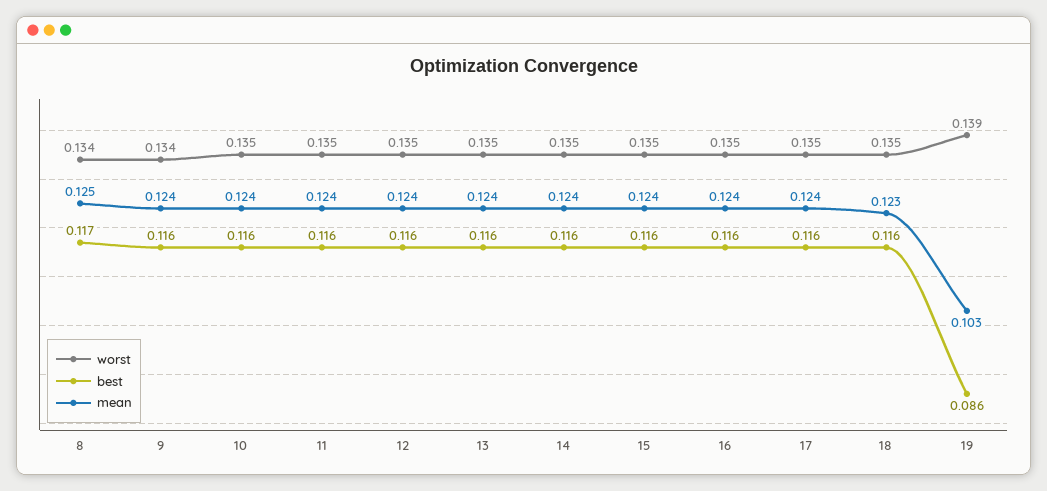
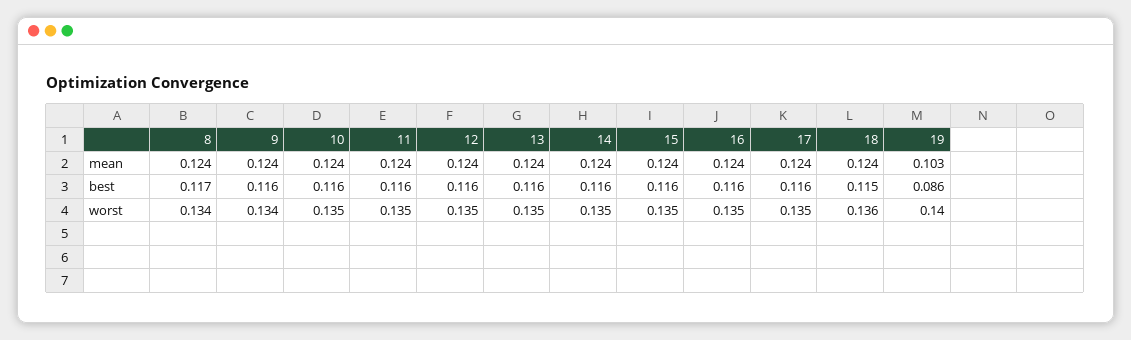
mean, 8: 0.125 -> 0.124
worst, 18: 0.135 -> 0.136
best, 18: 0.116 -> 0.115
mean, 18: 0.123 -> 0.124
worst, 19: 0.139 -> 0.14

